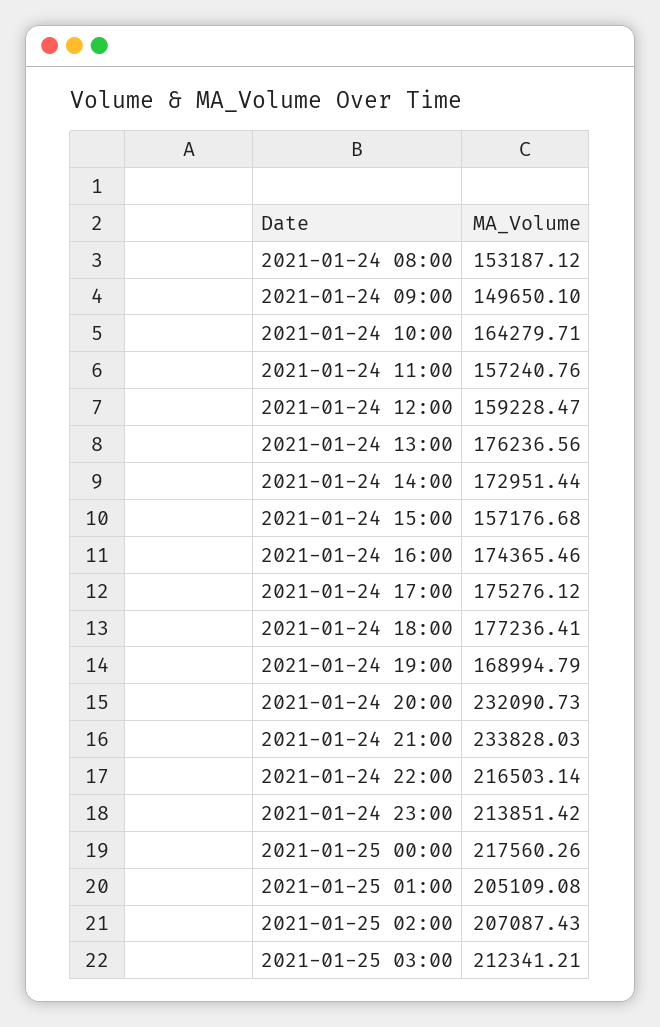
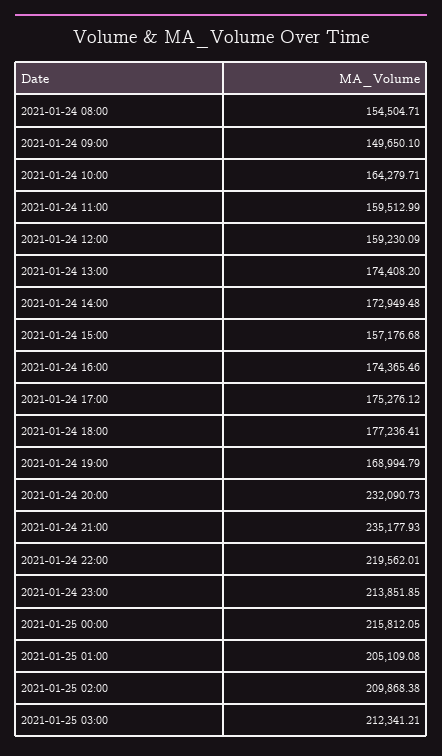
2021-01-24 08:00: 153187.12 -> 154504.71
2021-01-24 11:00: 157240.76 -> 159512.99
2021-01-24 12:00: 159228.47 -> 159230.09
2021-01-24 13:00: 176236.56 -> 174408.2
2021-01-24 14:00: 172951.44 -> 172949.48
2021-01-24 21:00: 233828.03 -> 235177.93
2021-01-24 22:00: 216503.14 -> 219562.01
2021-01-24 23:00: 213851.42 -> 213851.85
2021-01-25 00:00: 217560.26 -> 215812.05
2021-01-25 02:00: 207087.43 -> 209868.38

